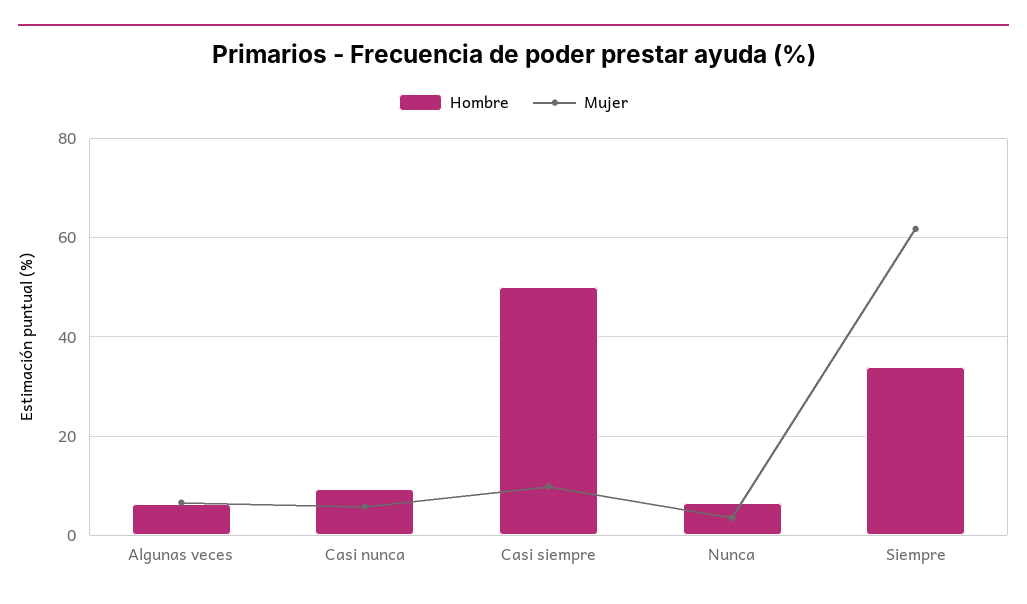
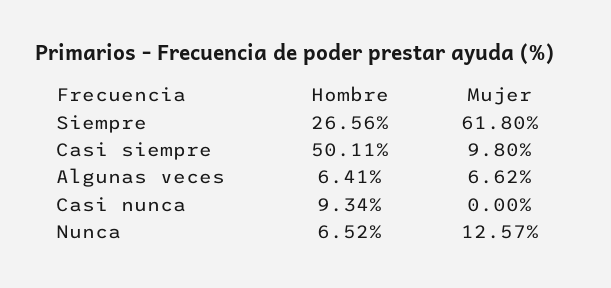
Mujer, Casi nunca: 6 -> 0
Mujer, Nunca: 4 -> 12.57
Hombre, Siempre: 34 -> 26.56

